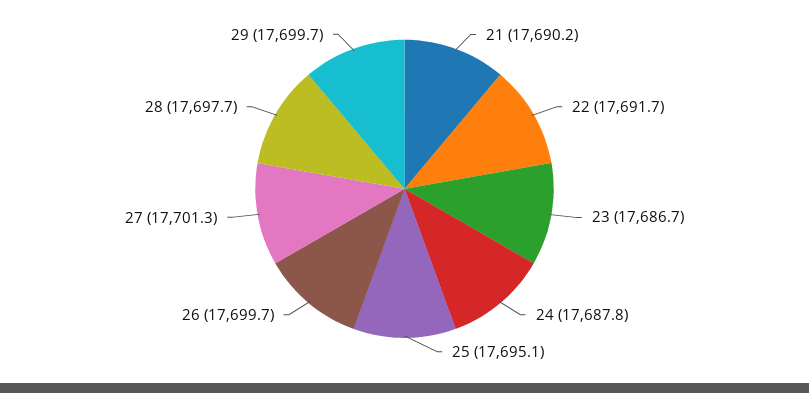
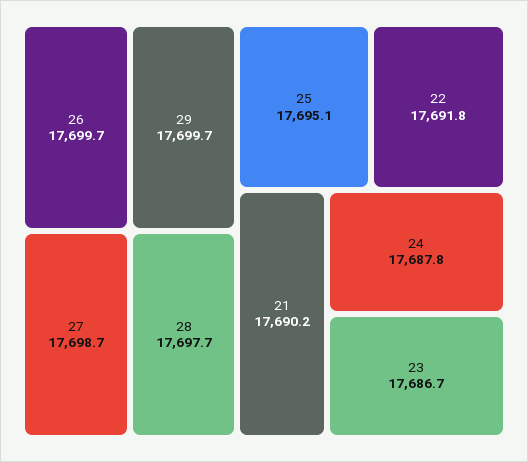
22: 17691.7 -> 17691.8
27: 17701.3 -> 17698.7

